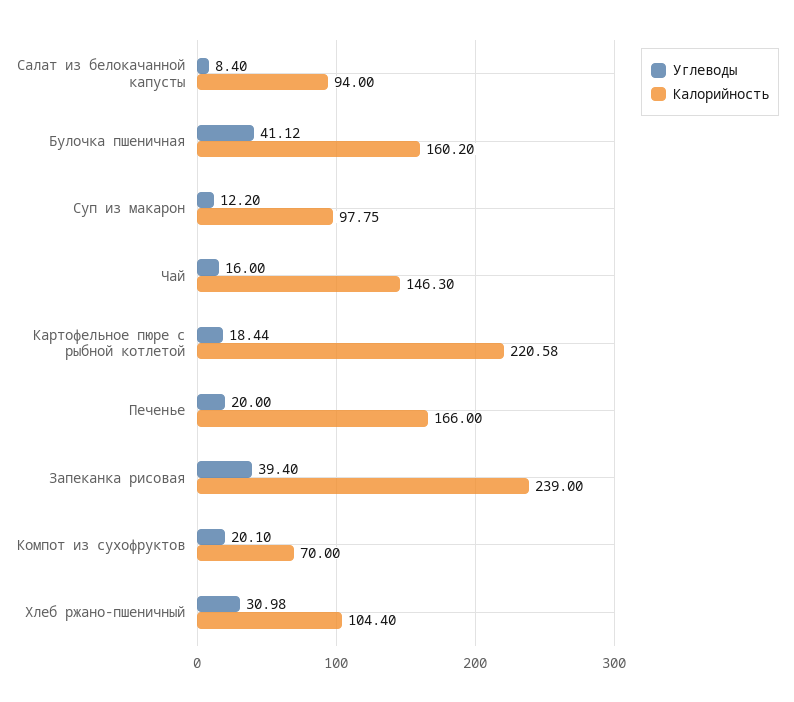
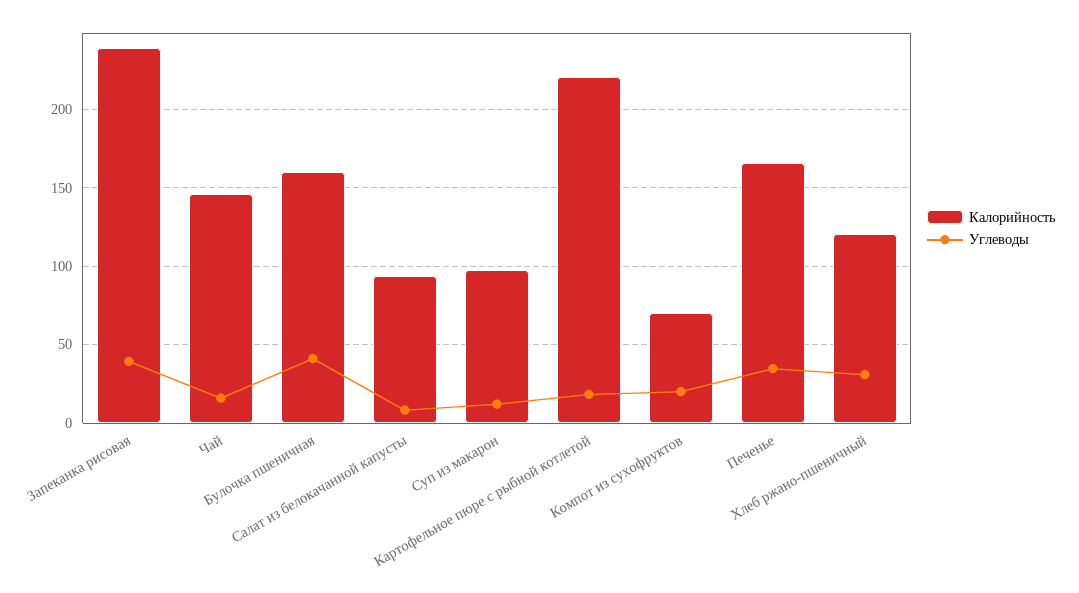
Углеводы, Печенье: 20 -> 35
Калорийность, Хлеб ржано-пшеничный: 104.4 -> 120

